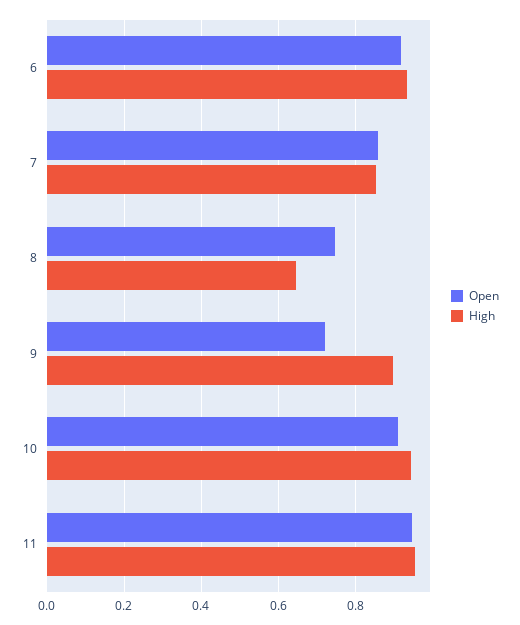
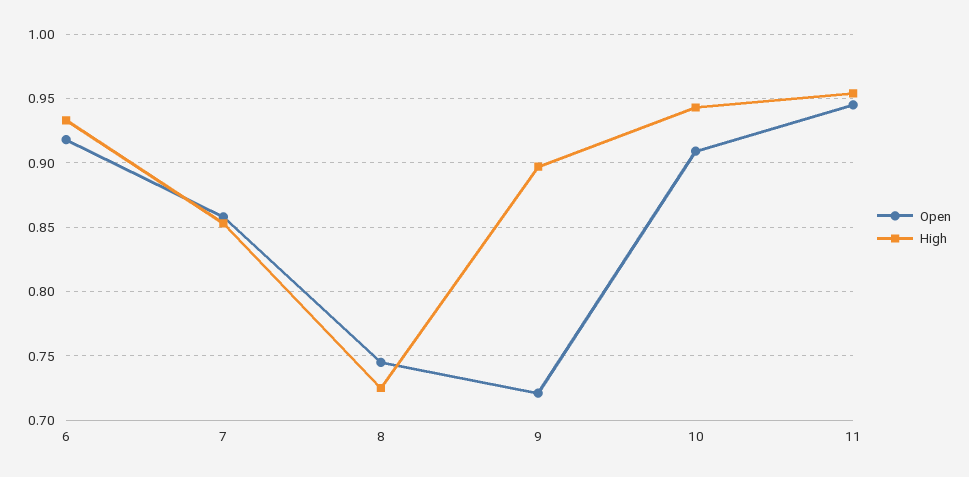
High, 8: 0.64 -> 0.725

